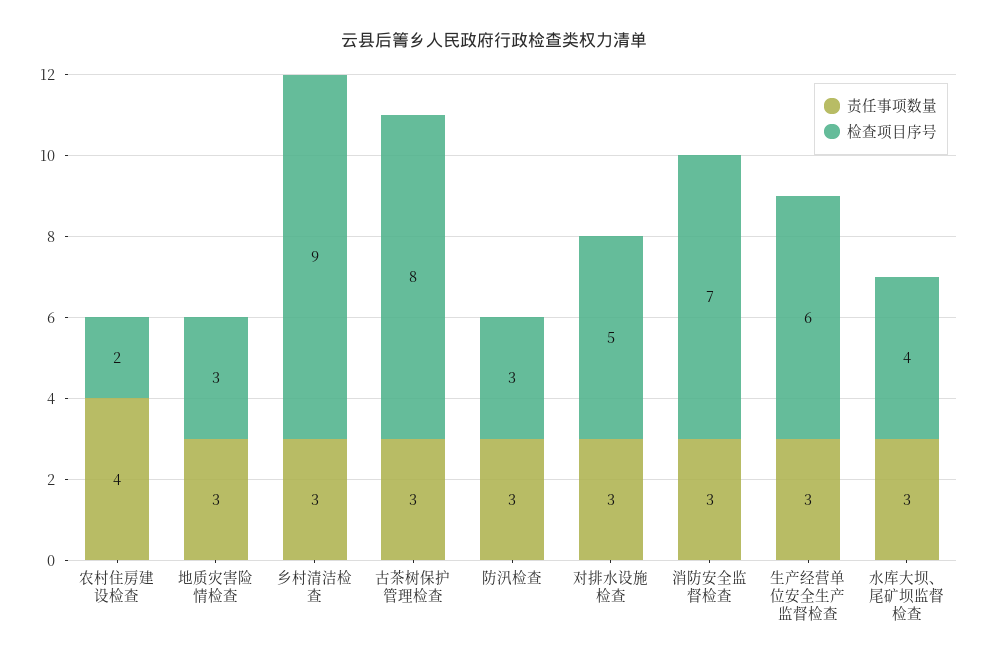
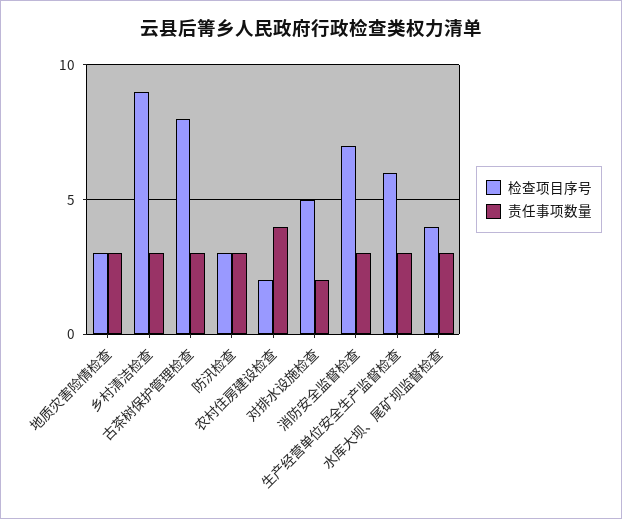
责任事项数量, 对排水设施检查: 3 -> 2

